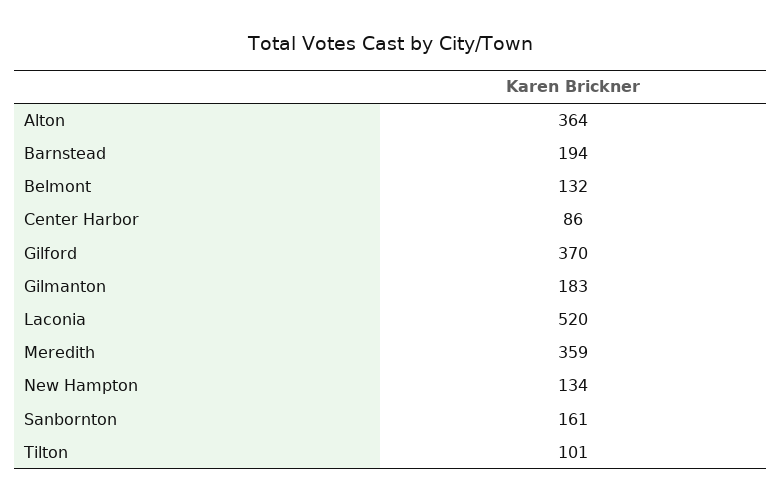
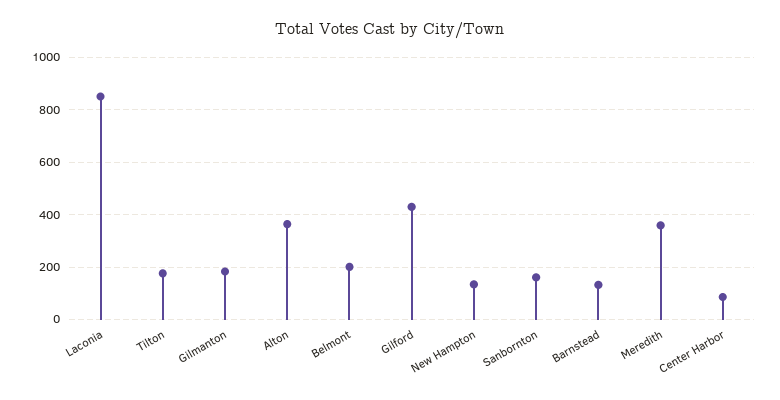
Barnstead: 194 -> 125
Belmont: 132 -> 200
Gilford: 370 -> 425
Laconia: 520 -> 850
Tilton: 101 -> 175

